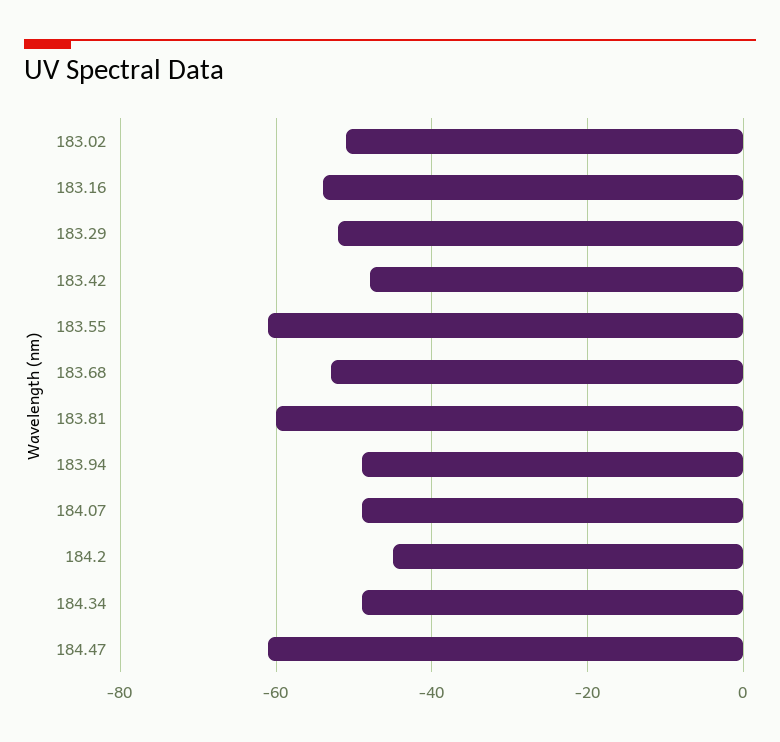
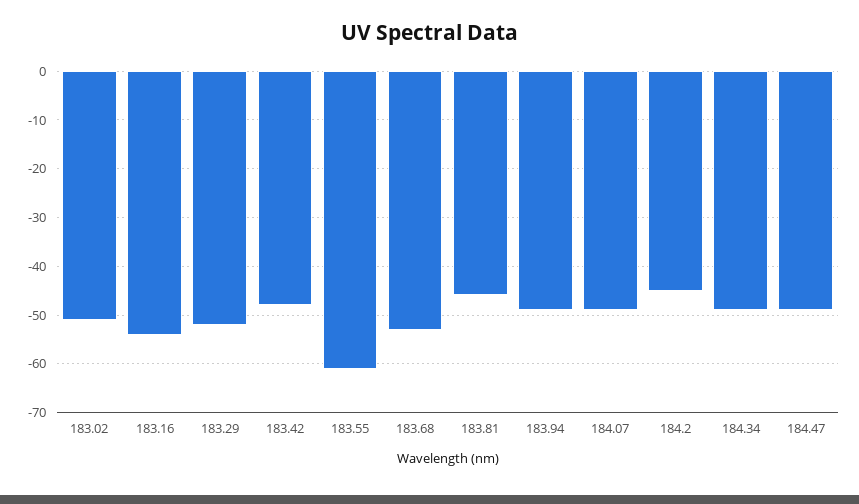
183.81: -60 -> -45
184.47: -60 -> -50

